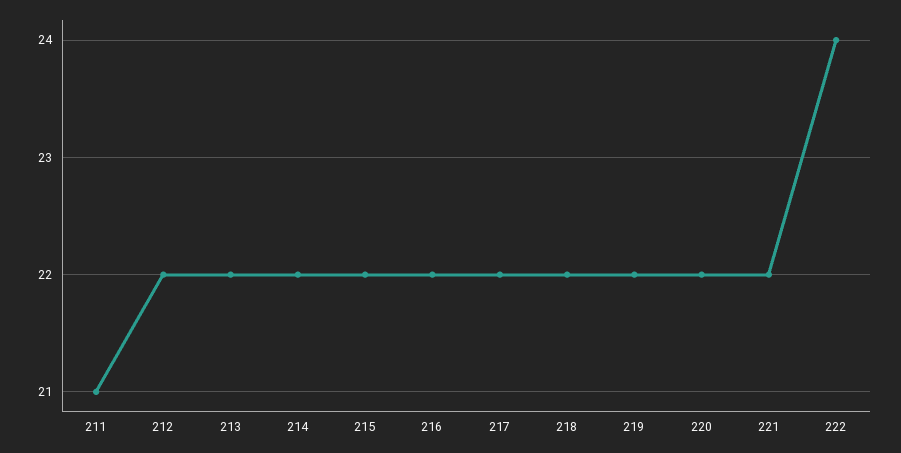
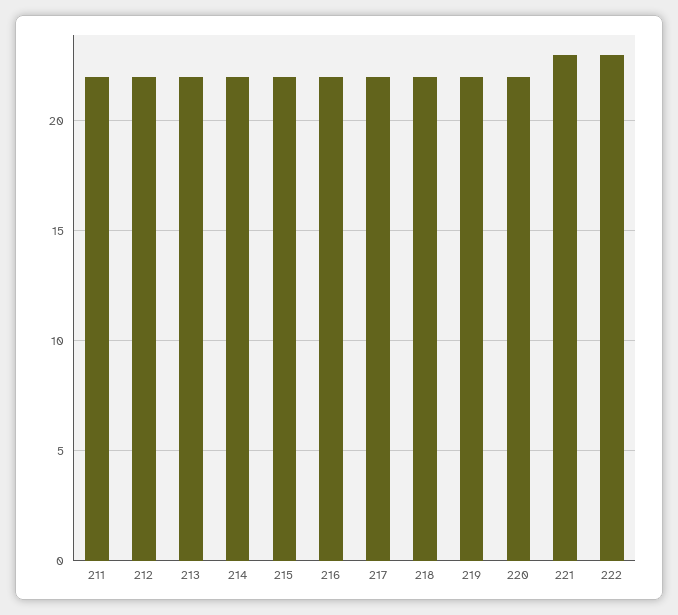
211: 21 -> 22
221: 22 -> 23
222: 24 -> 23

